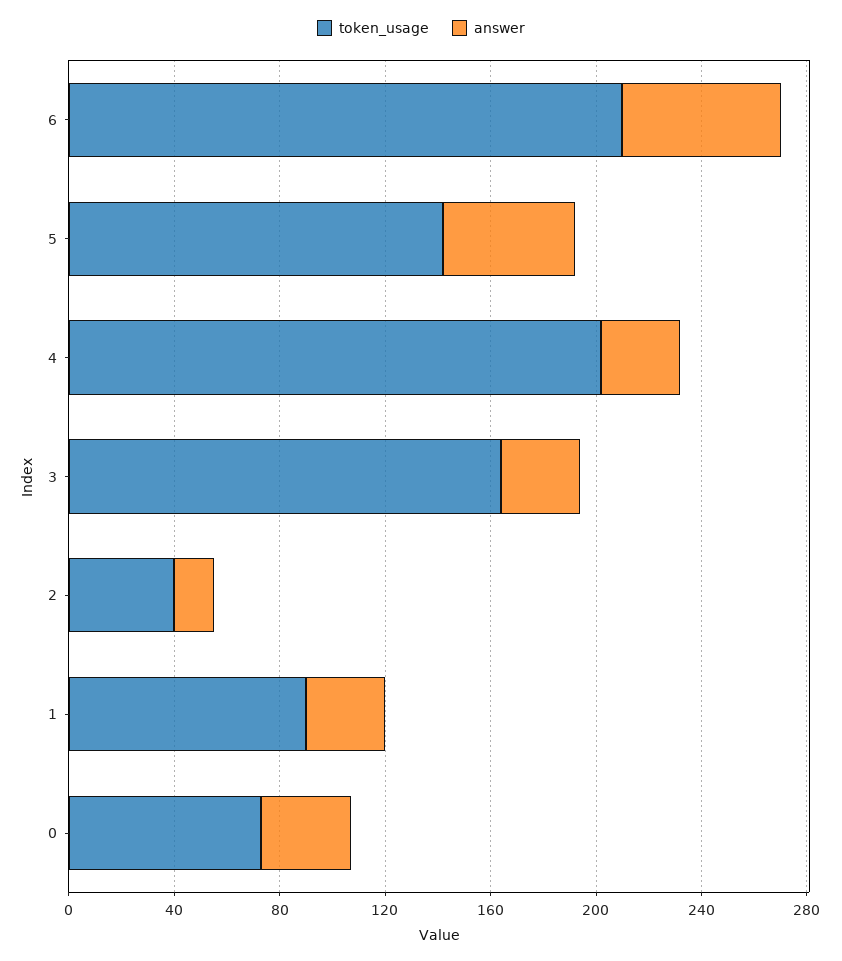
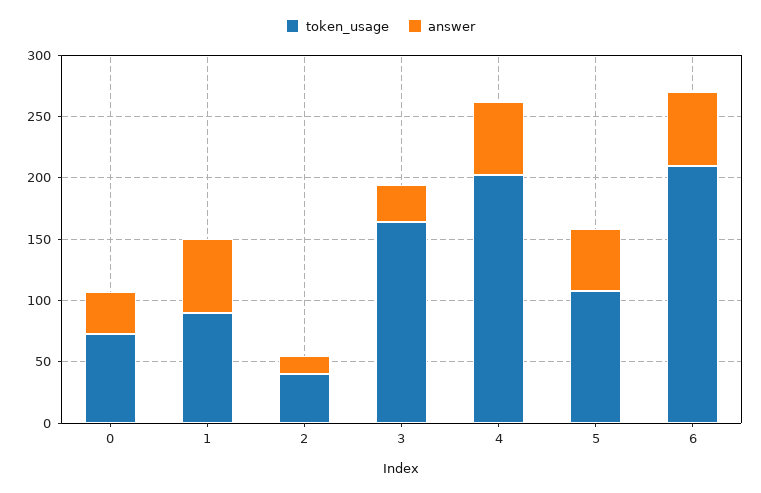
token_usage, 5: 140 -> 110
answer, 4: 30 -> 60
answer, 1: 30 -> 60

